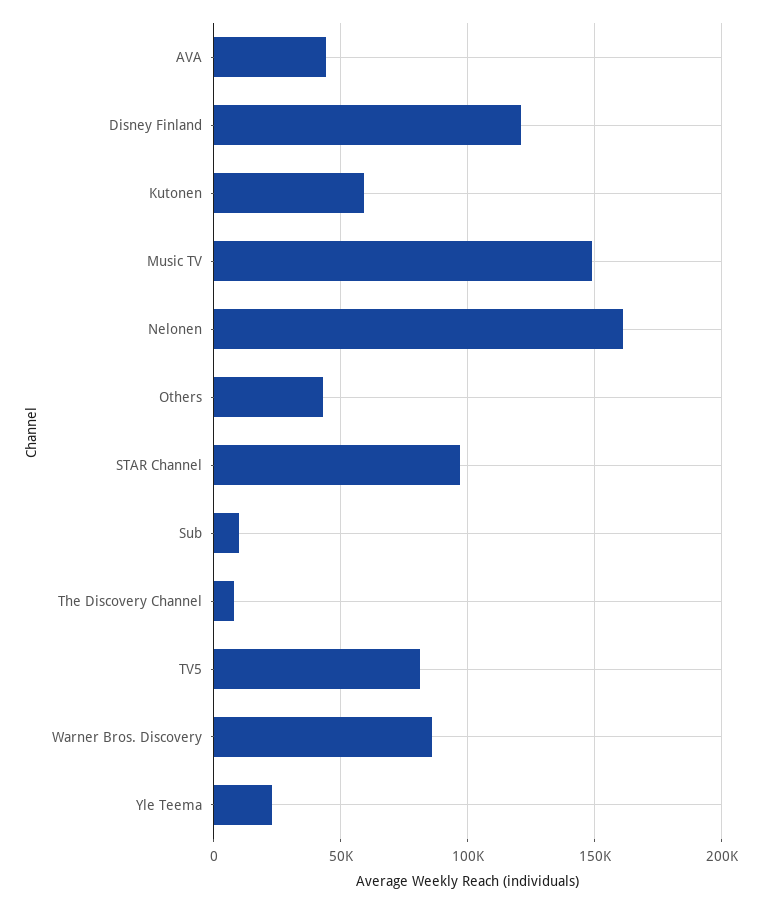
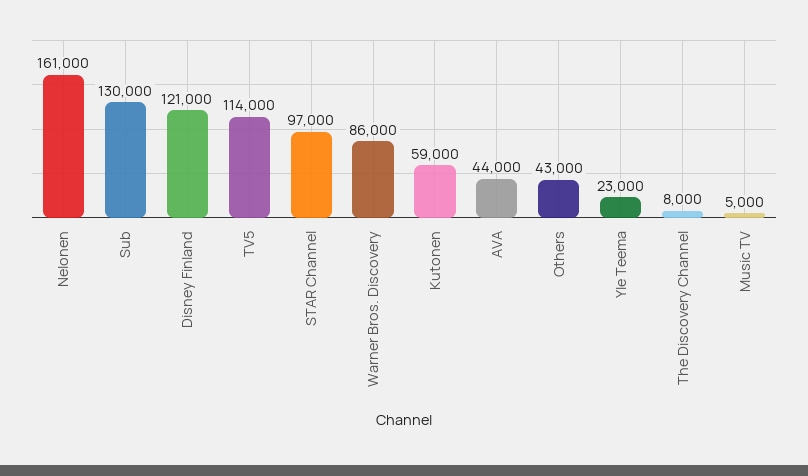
Music TV: 150000 -> 5000
Sub: 10000 -> 130000
TV5: 80000 -> 114000

